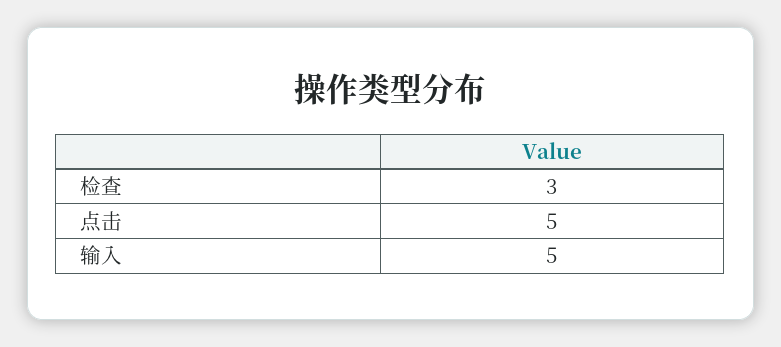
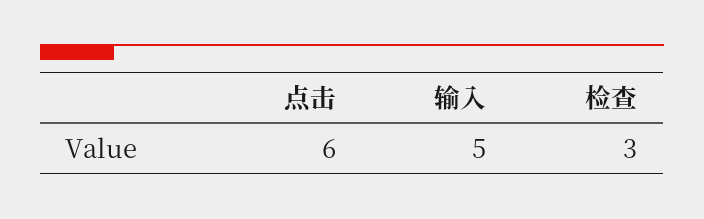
点击: 5 -> 6

